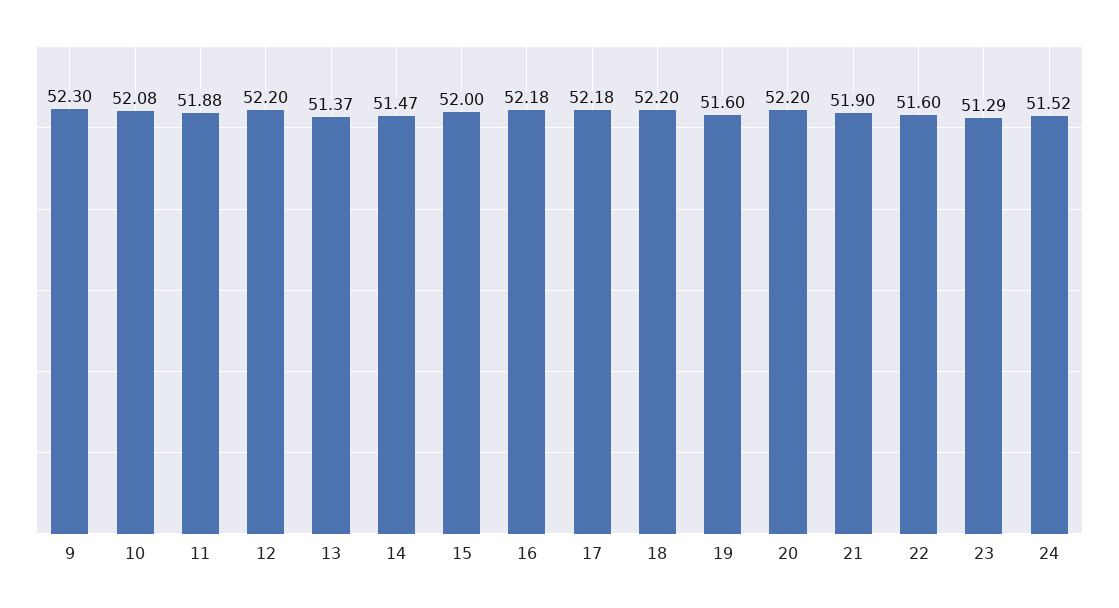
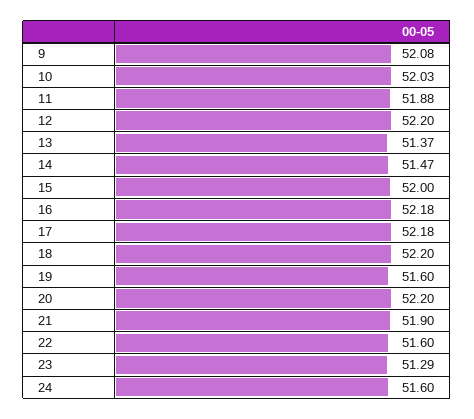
9: 52.3 -> 52.08
10: 52.08 -> 52.03
24: 51.52 -> 51.6

